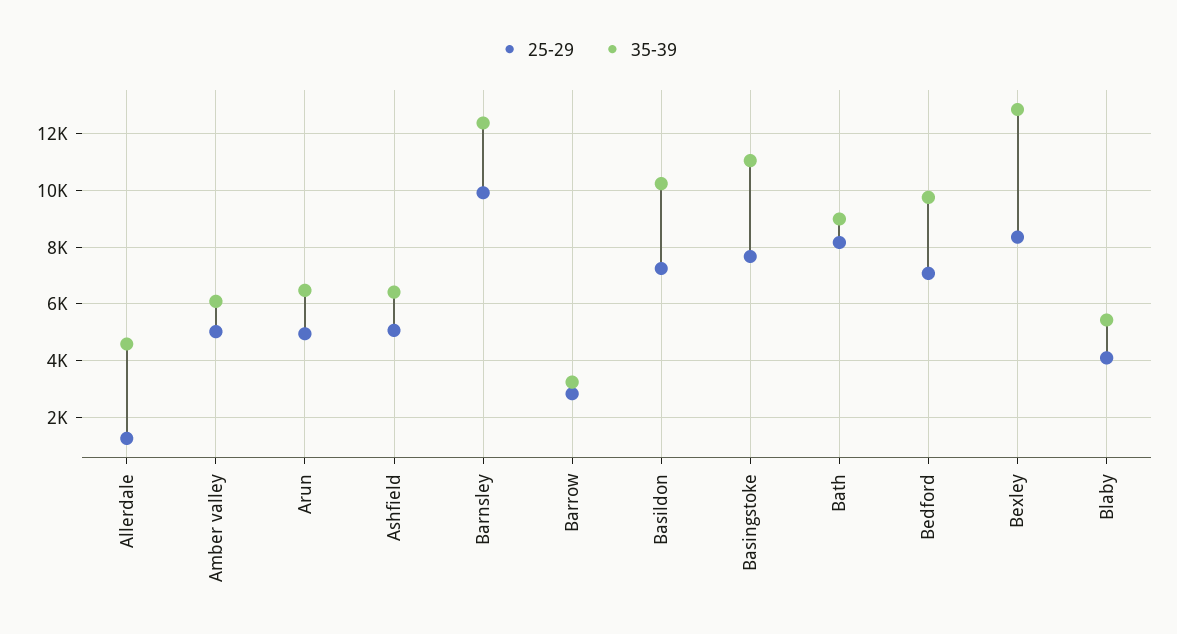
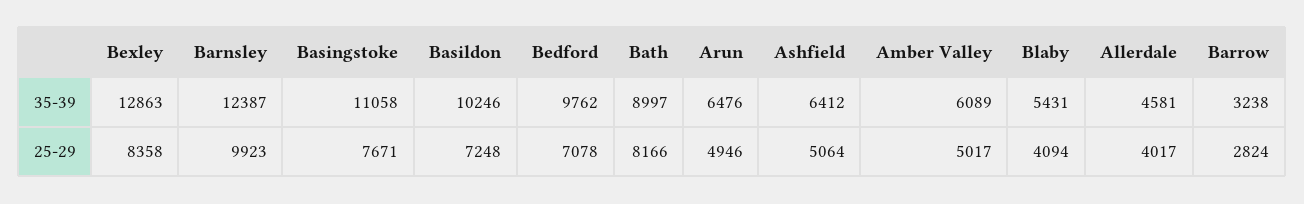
25-29, Allerdale: 1250 -> 4017

